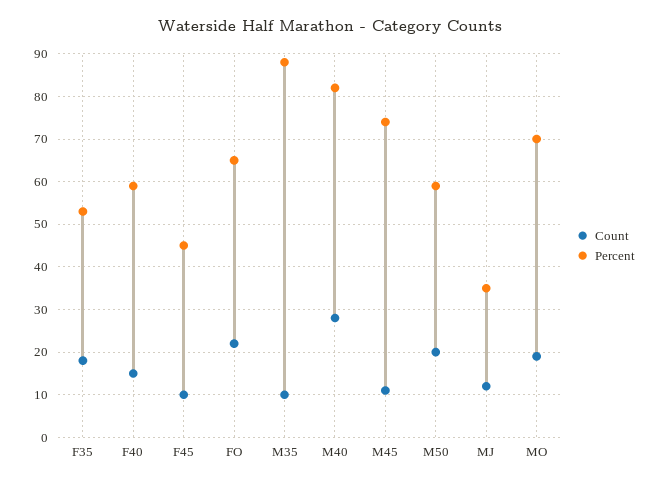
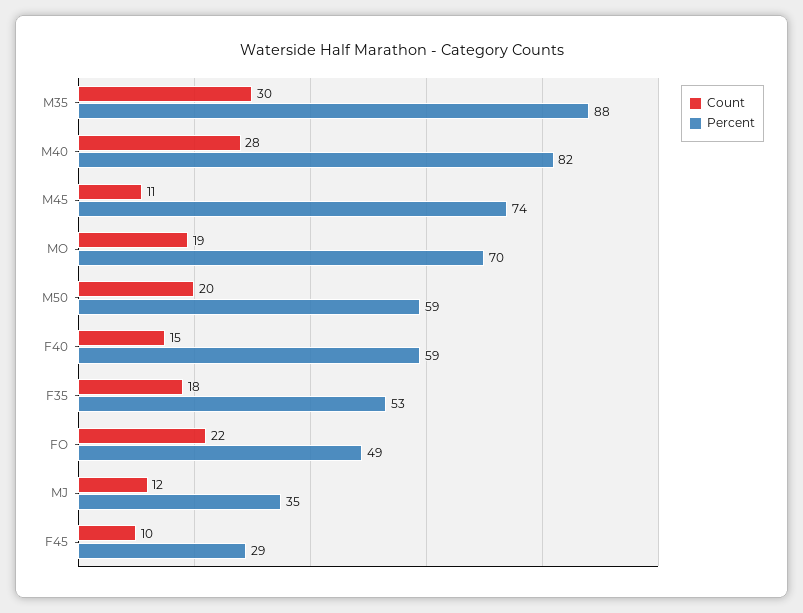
Percent, F45: 45 -> 29
Percent, FO: 65 -> 49
Count, M35: 10 -> 30

